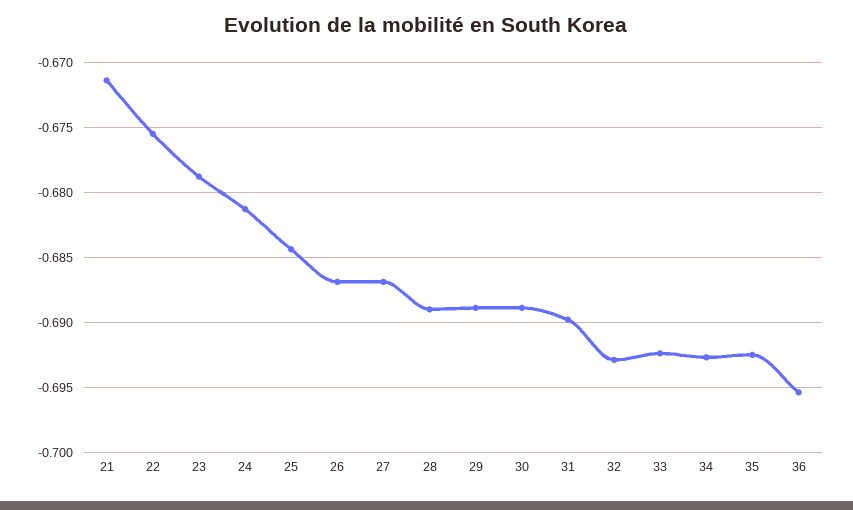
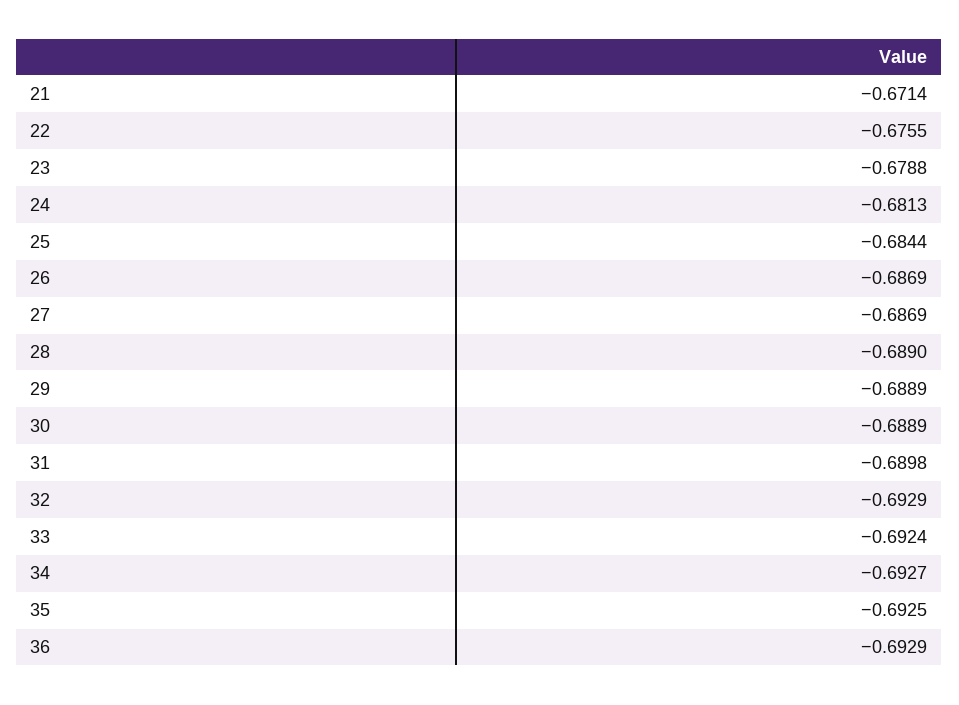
36: -0.6955 -> -0.6929

